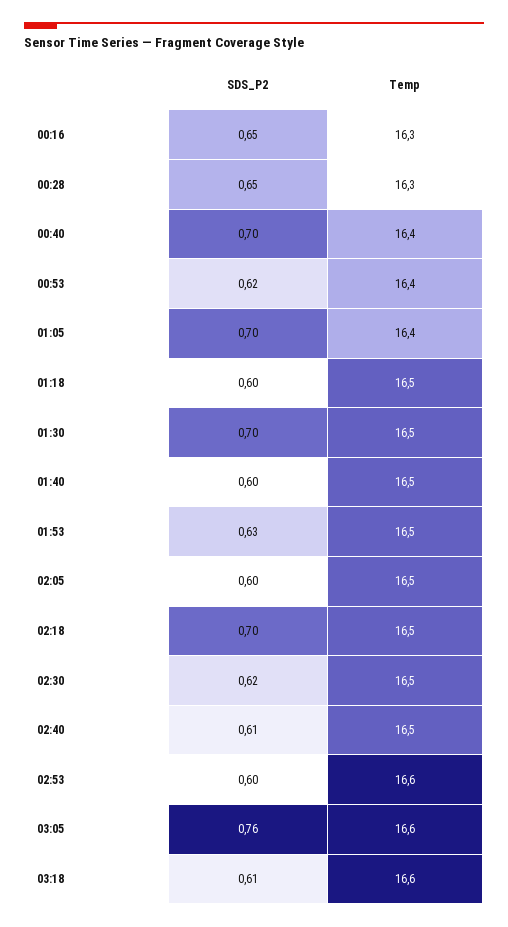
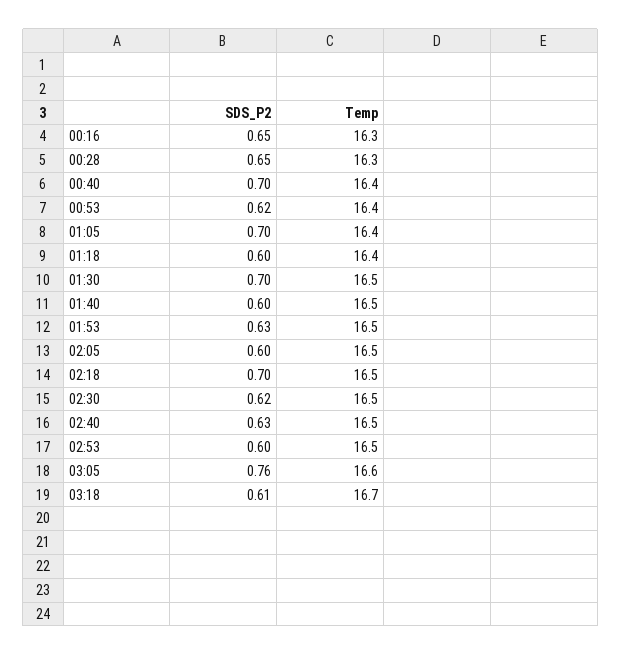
Temp, 01:18: 16.5 -> 16.4
SDS_P2, 02:40: 0.61 -> 0.63
Temp, 02:53: 16.6 -> 16.5
Temp, 03:18: 16.6 -> 16.7

